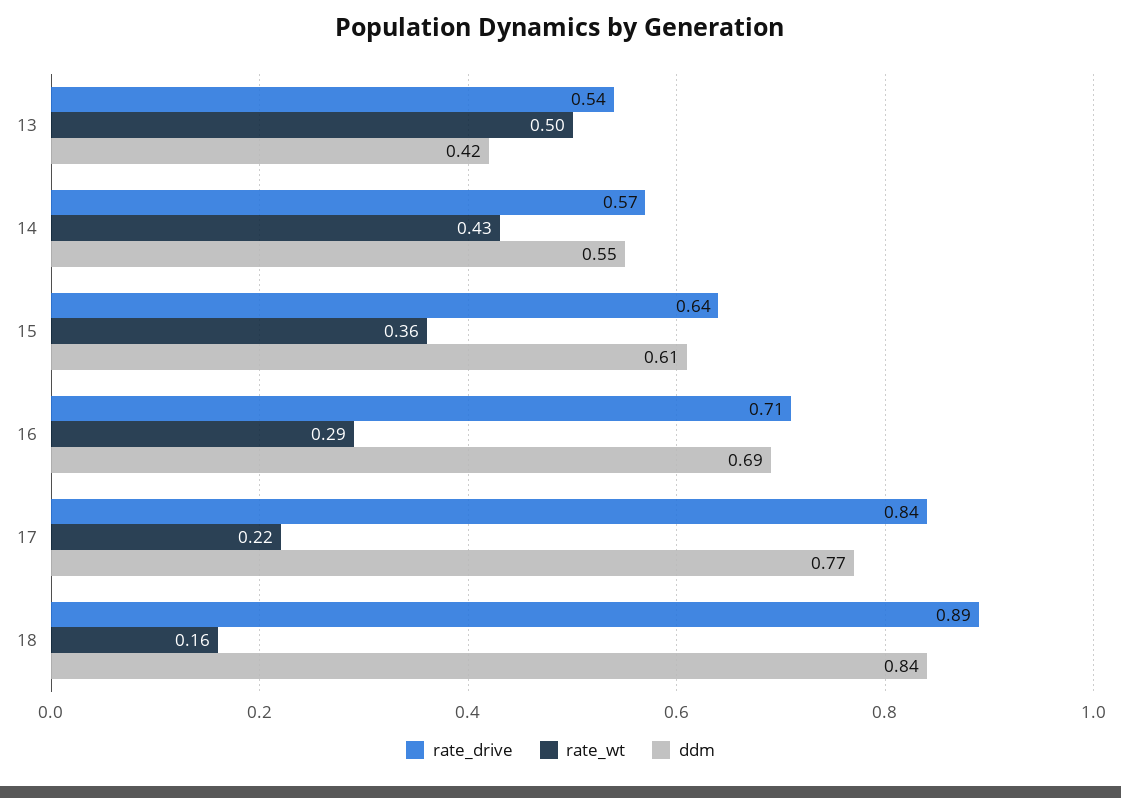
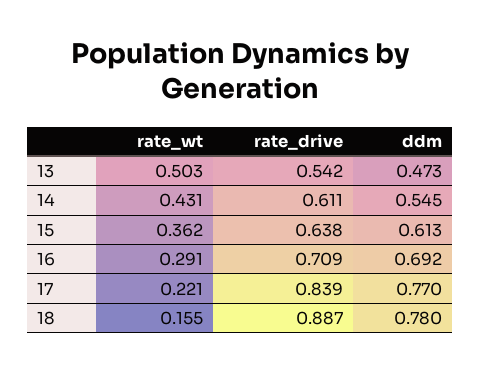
ddm, 13: 0.42 -> 0.473
rate_drive, 14: 0.57 -> 0.611
ddm, 18: 0.84 -> 0.78

